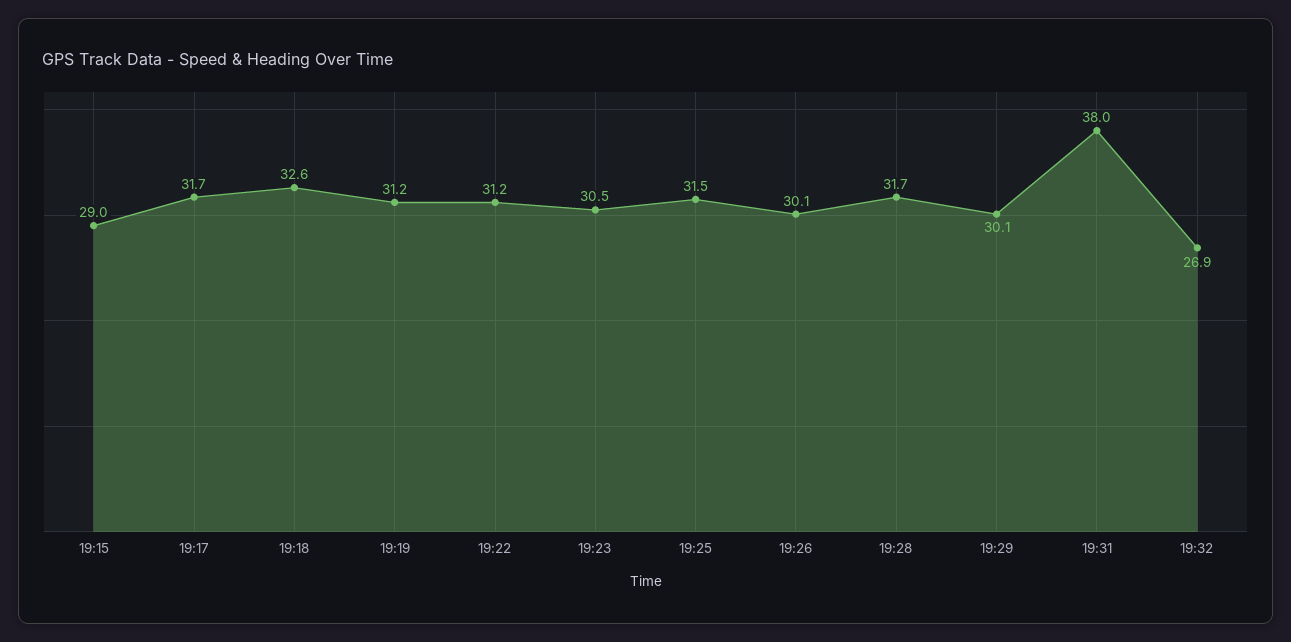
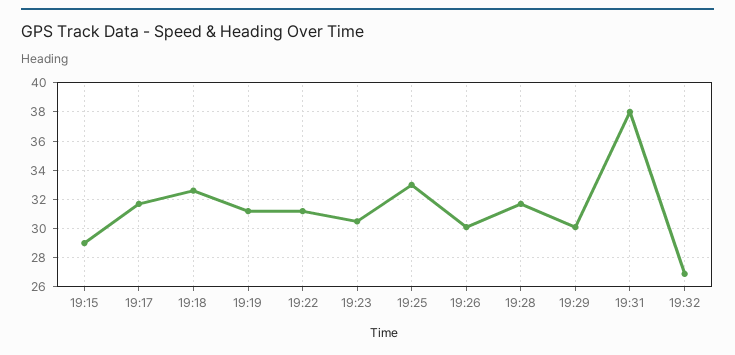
19:25: 31.5 -> 33

